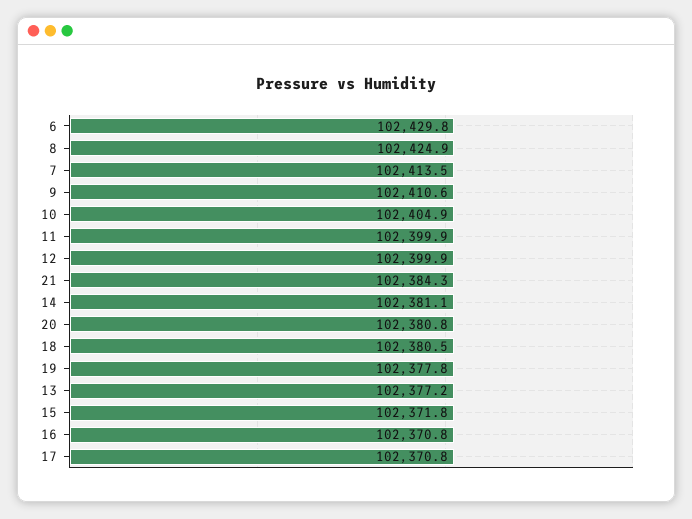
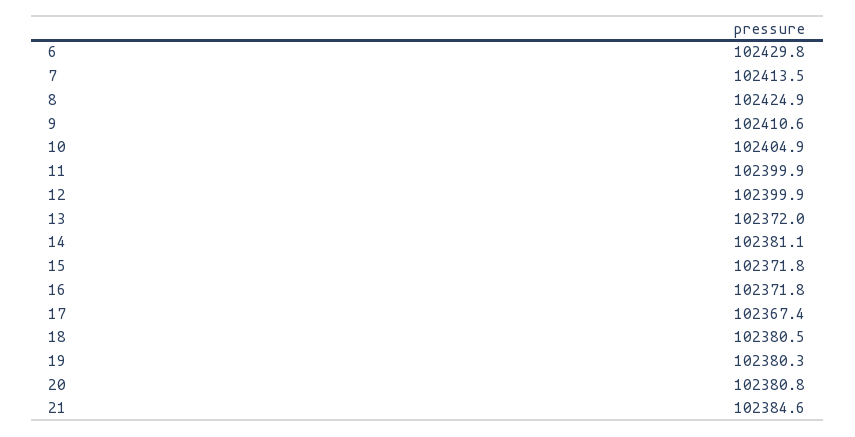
21: 102384.3 -> 102384.6
19: 102377.8 -> 102380.3
13: 102377.2 -> 102372
16: 102370.8 -> 102371.8
17: 102370.8 -> 102367.4

